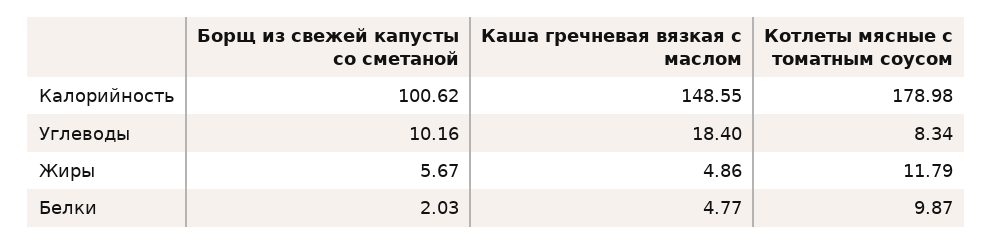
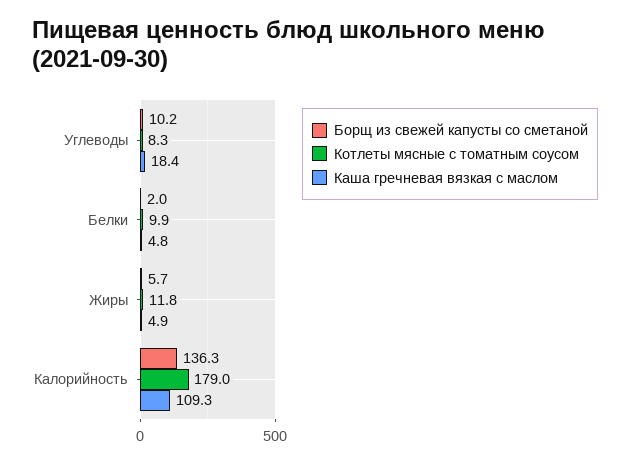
Борщ из свежей капусты со сметаной, Калорийность: 100.62 -> 136.3
Каша гречневая вязкая с маслом, Калорийность: 148.55 -> 109.3

